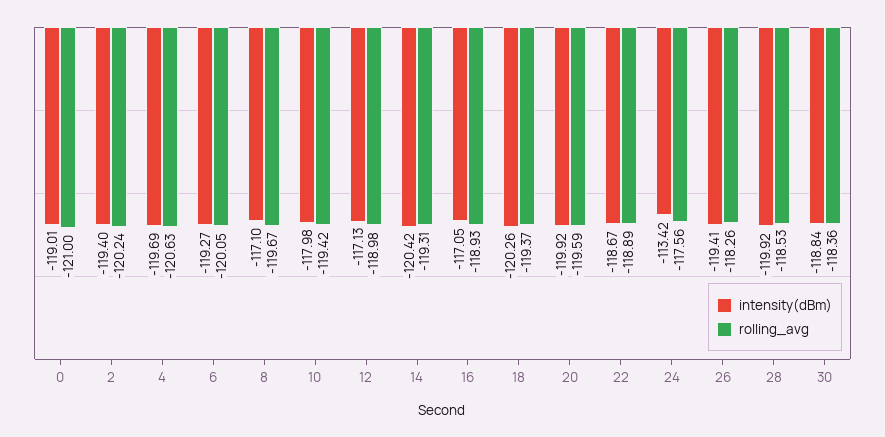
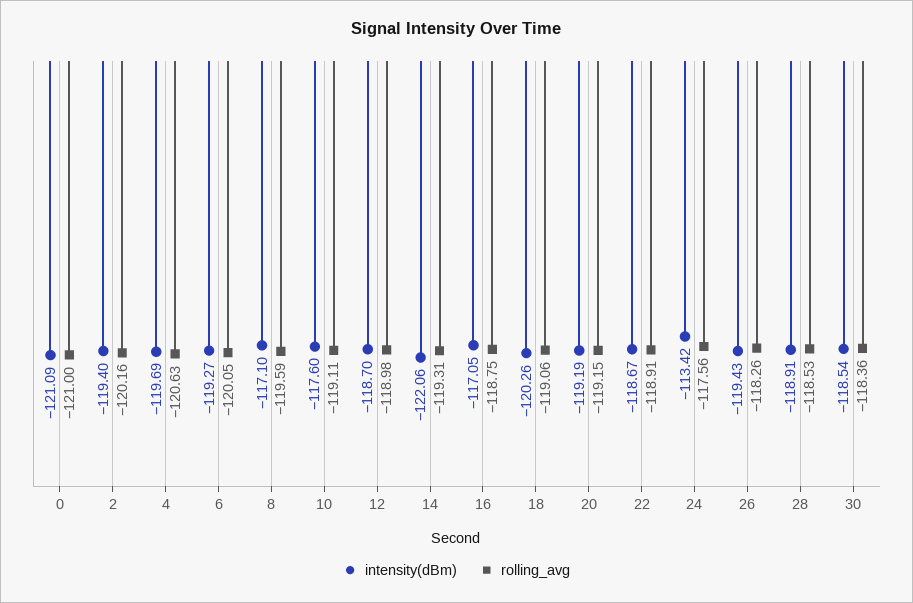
intensity(dBm), 0: -119.01 -> -121.09
rolling_avg, 2: -120.24 -> -120.16
rolling_avg, 8: -119.67 -> -119.59
intensity(dBm), 10: -117.98 -> -117.6
rolling_avg, 10: -119.42 -> -119.11
intensity(dBm), 12: -117.13 -> -118.7
intensity(dBm), 14: -120.42 -> -122.06
rolling_avg, 16: -118.93 -> -118.75
rolling_avg, 18: -119.37 -> -119.06
intensity(dBm), 20: -119.92 -> -119.19
rolling_avg, 20: -119.59 -> -119.15
rolling_avg, 22: -118.89 -> -118.91
intensity(dBm), 26: -119.41 -> -119.43
intensity(dBm), 28: -119.92 -> -118.91
intensity(dBm), 30: -118.84 -> -118.54

